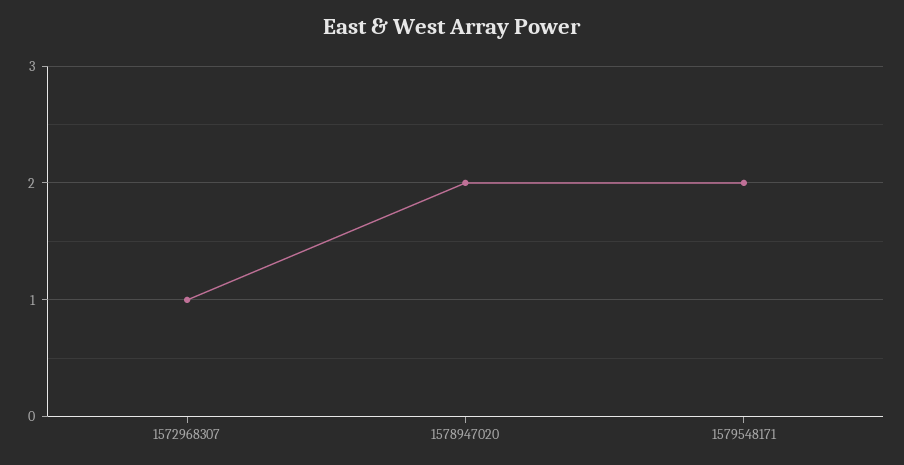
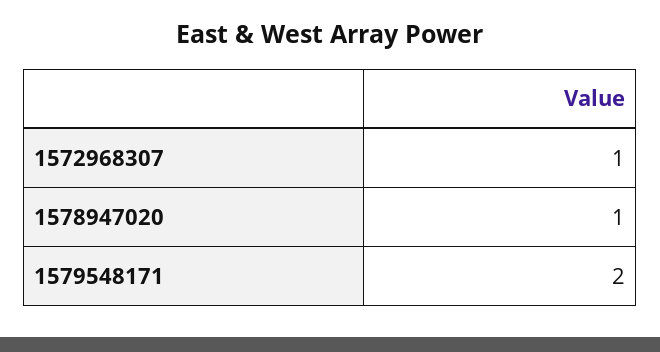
1578947020: 2 -> 1

